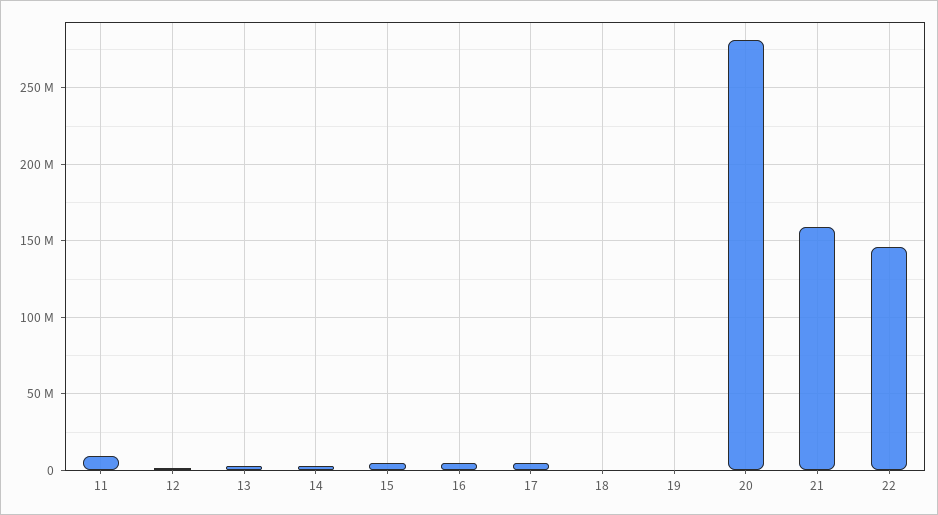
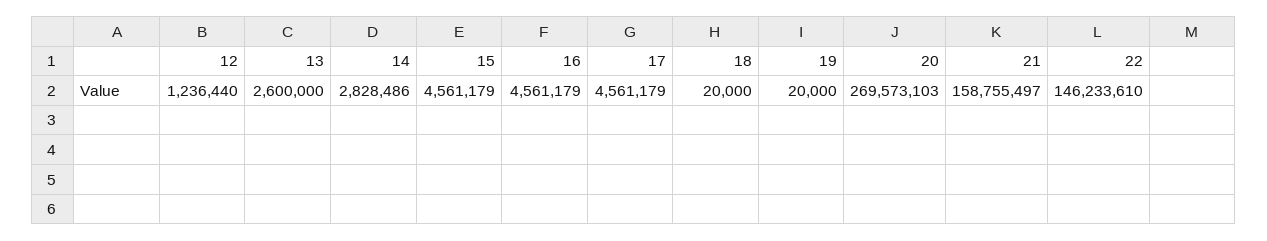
11: 10000000 -> none
20: 280000000 -> 269573103

